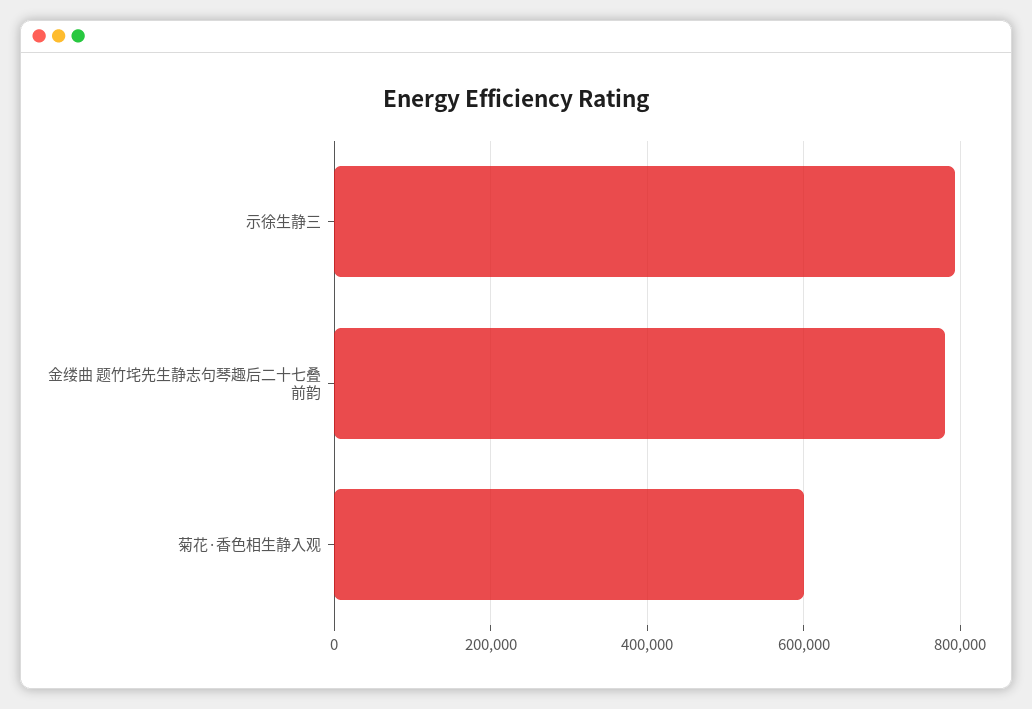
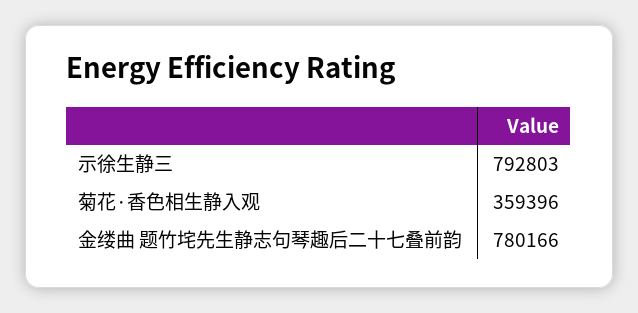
菊花·香色相生静入观: 600000 -> 359396

